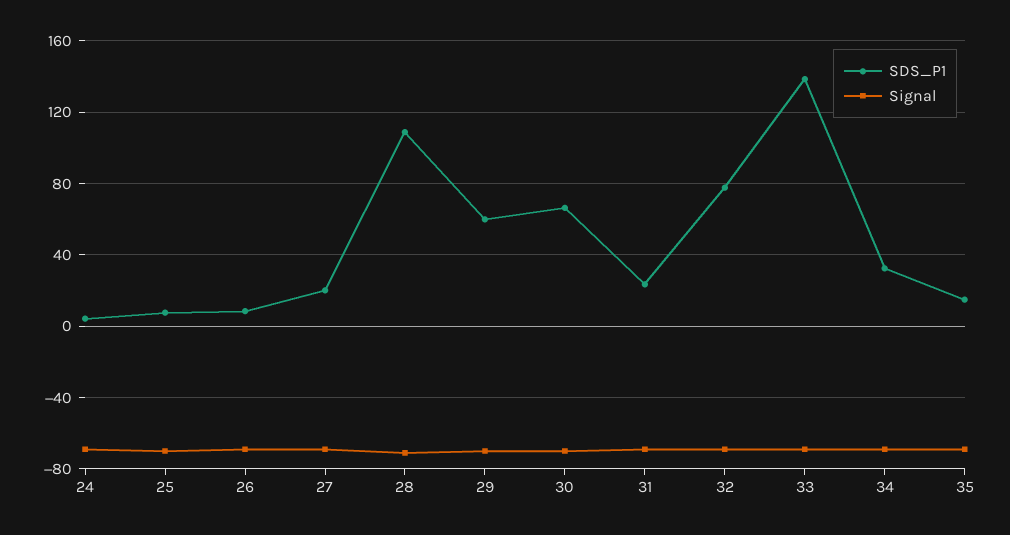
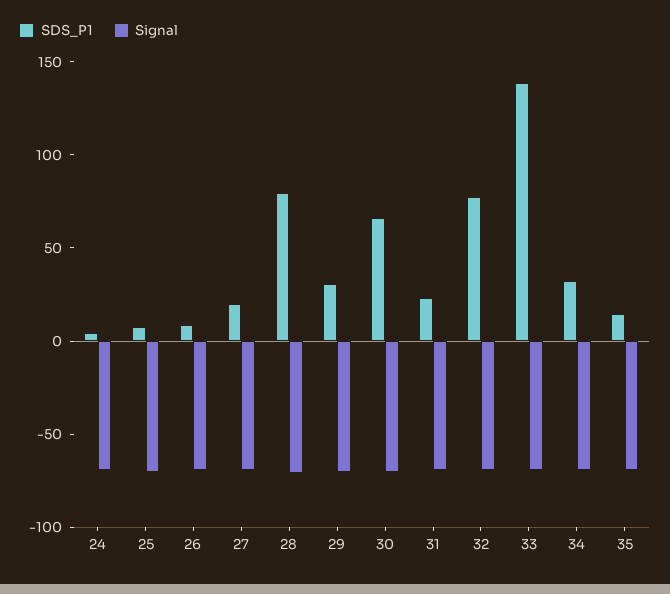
SDS_P1, 28: 110 -> 80
SDS_P1, 29: 60 -> 30

